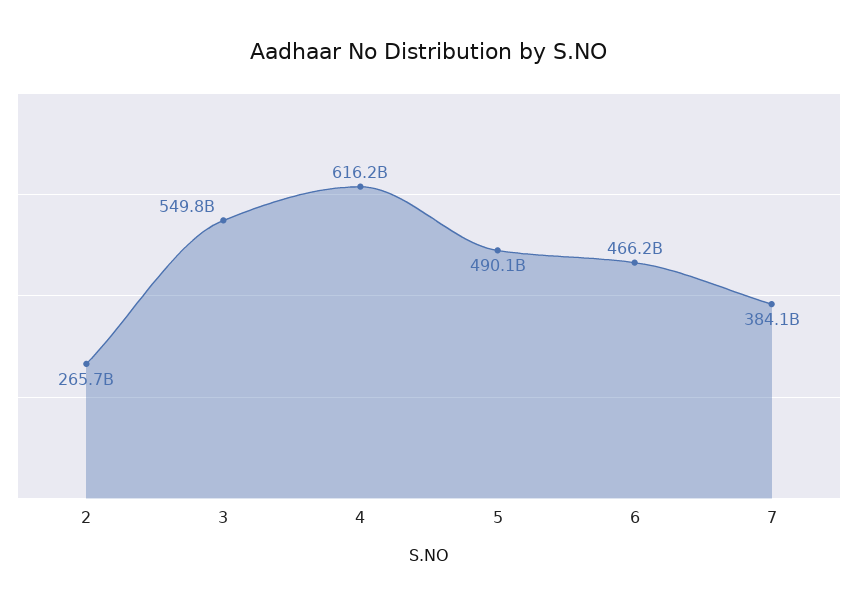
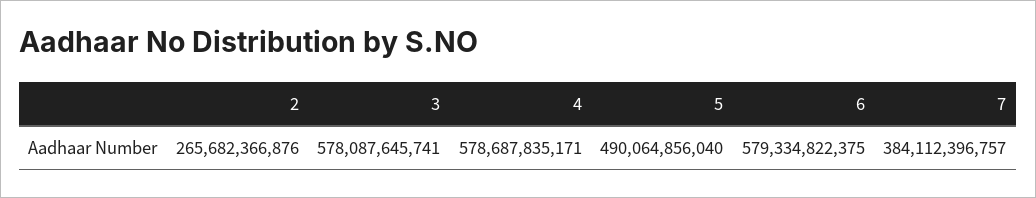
3: 549800000000 -> 578087645741
4: 616200000000 -> 578687835171
6: 466200000000 -> 579334822375

